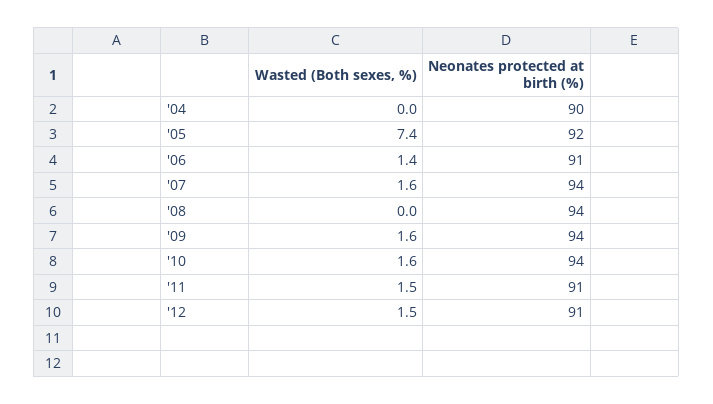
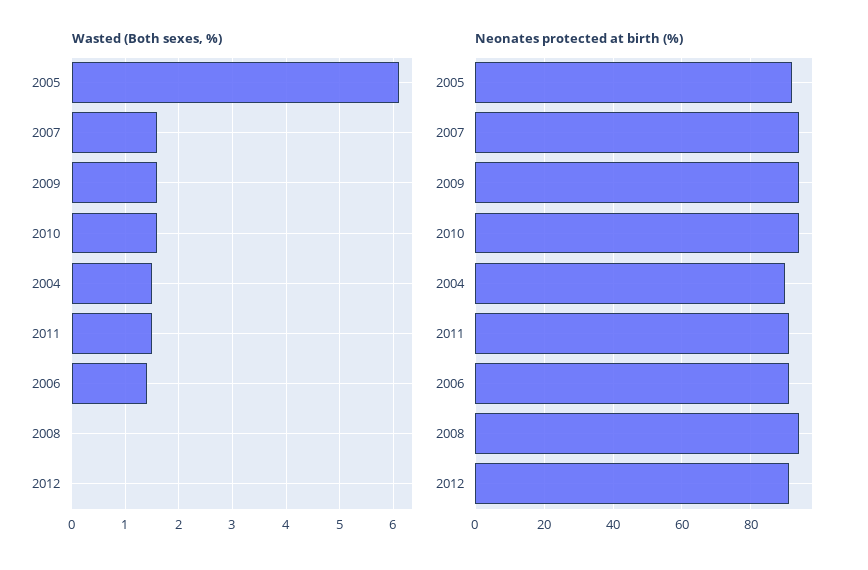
Wasted (Both sexes, %), '04: 0 -> 1.5
Wasted (Both sexes, %), '05: 7.4 -> 6
Wasted (Both sexes, %), '12: 1.5 -> 0

